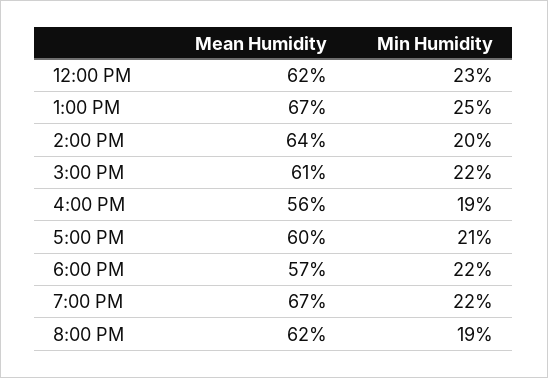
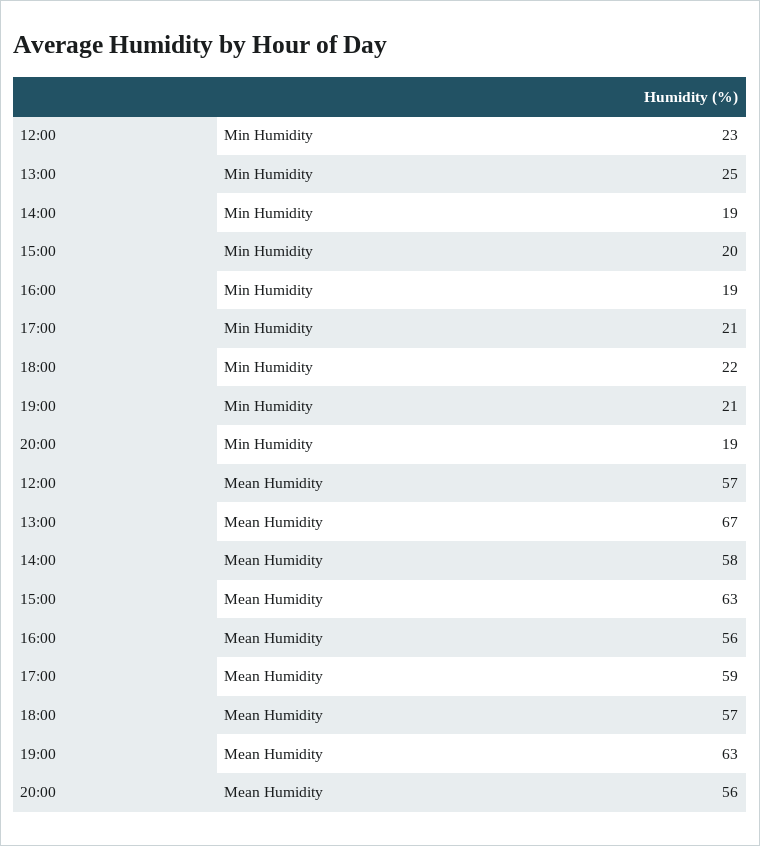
Mean Humidity, 12:00 PM: 62 -> 57
Mean Humidity, 2:00 PM: 64 -> 58
Min Humidity, 2:00 PM: 20 -> 19
Mean Humidity, 3:00 PM: 61 -> 63
Min Humidity, 3:00 PM: 22 -> 20
Mean Humidity, 5:00 PM: 60 -> 59
Mean Humidity, 7:00 PM: 67 -> 63
Min Humidity, 7:00 PM: 22 -> 21
Mean Humidity, 8:00 PM: 62 -> 56

